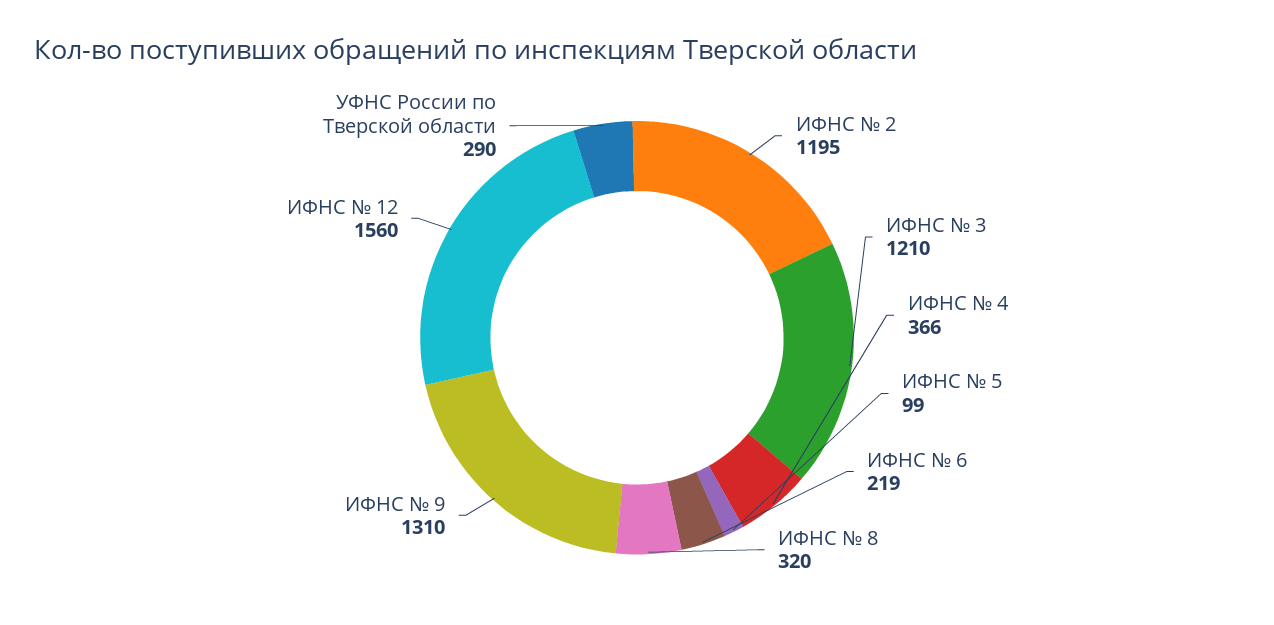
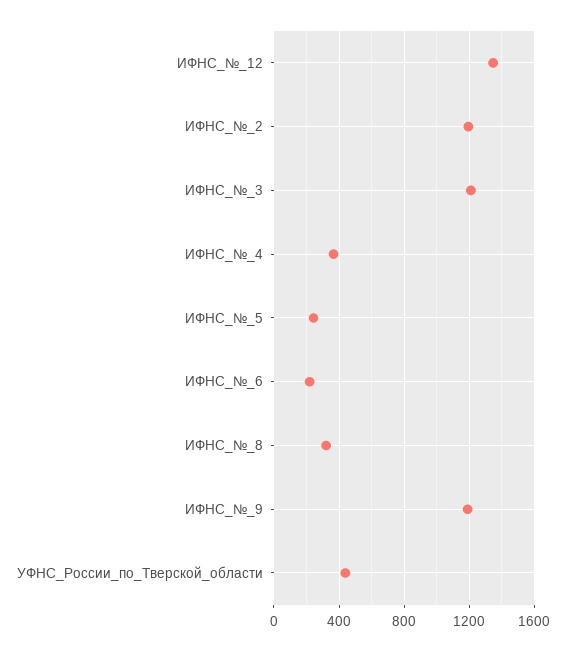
ИФНС № 5: 99 -> 250
ИФНС № 9: 1310 -> 1200
ИФНС № 12: 1560 -> 1350
УФНС России по Тверской области: 290 -> 450

